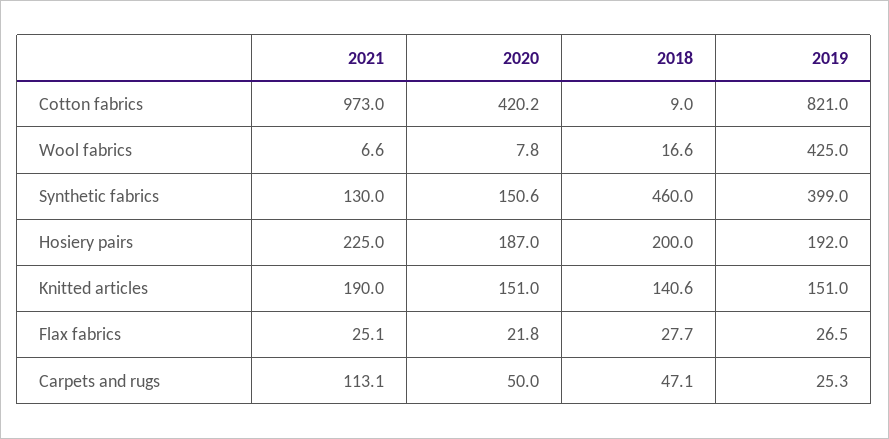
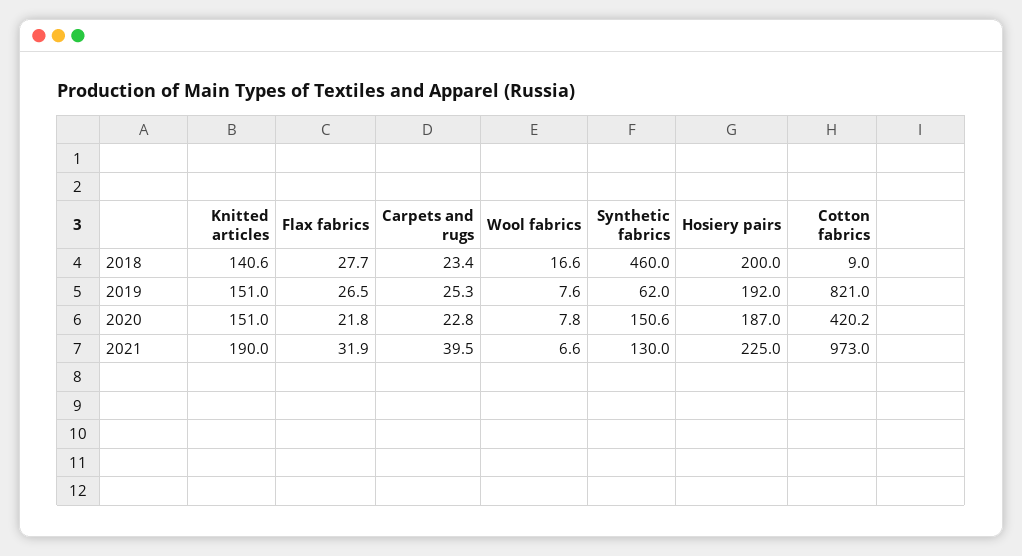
2019, Wool fabrics: 425 -> 7.6
2019, Synthetic fabrics: 399 -> 62
2021, Flax fabrics: 25.1 -> 31.9
2021, Carpets and rugs: 113.1 -> 39.5
2020, Carpets and rugs: 50 -> 22.8
2018, Carpets and rugs: 47.1 -> 23.4

